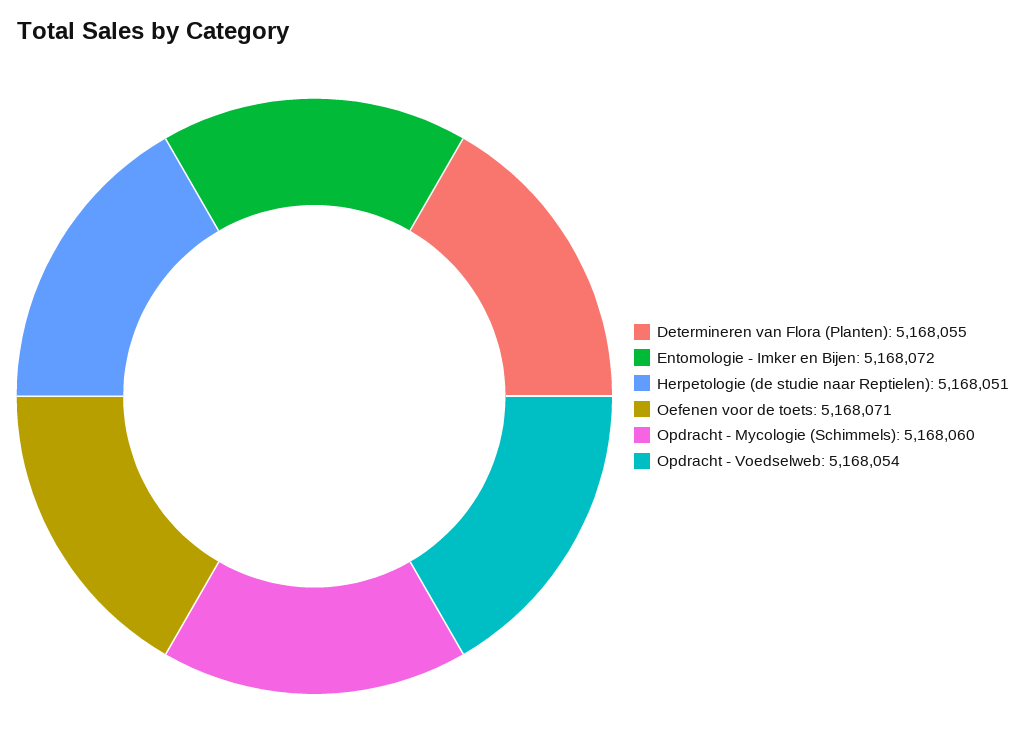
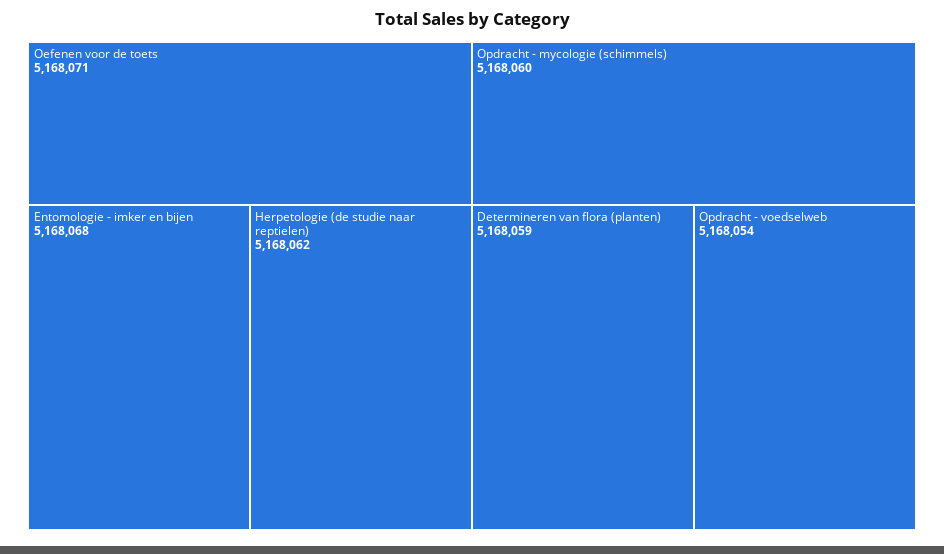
Determineren van Flora (Planten): 5168055 -> 5168059
Entomologie - Imker en Bijen: 5168072 -> 5168068
Herpetologie (de studie naar Reptielen): 5168051 -> 5168062

